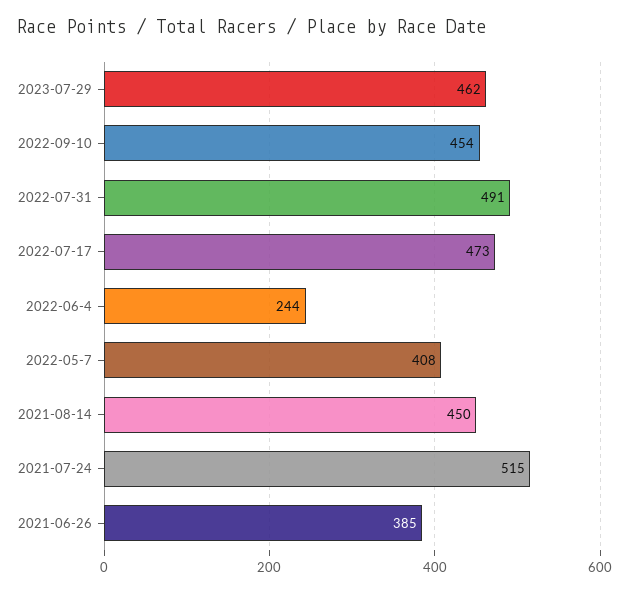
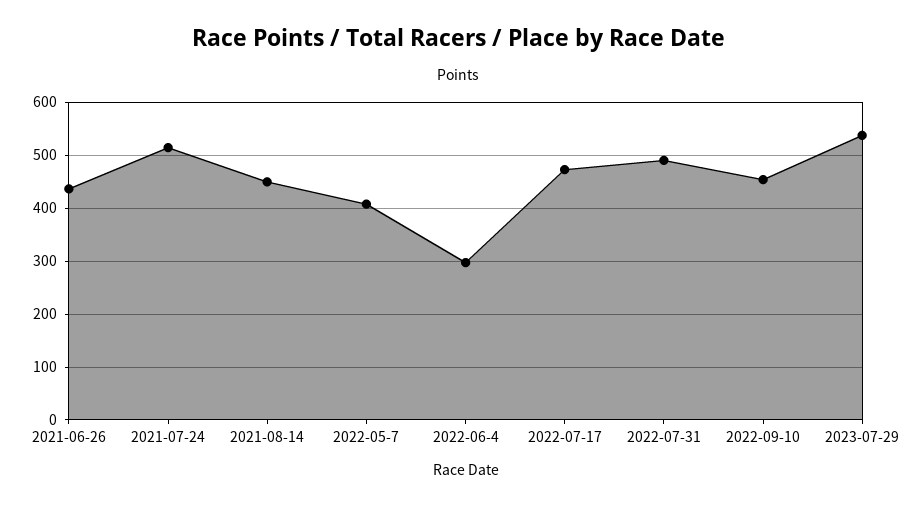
2023-07-29: 462 -> 540
2022-06-4: 244 -> 300
2021-06-26: 385 -> 440

